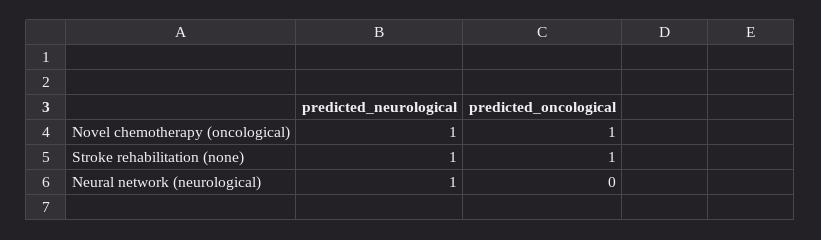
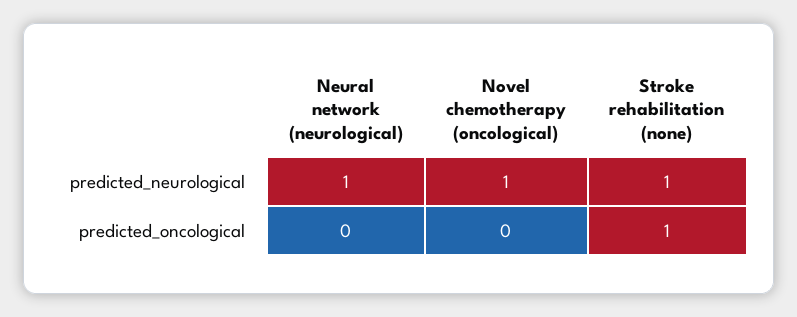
predicted_oncological, Novel chemotherapy (oncological): 1 -> 0

